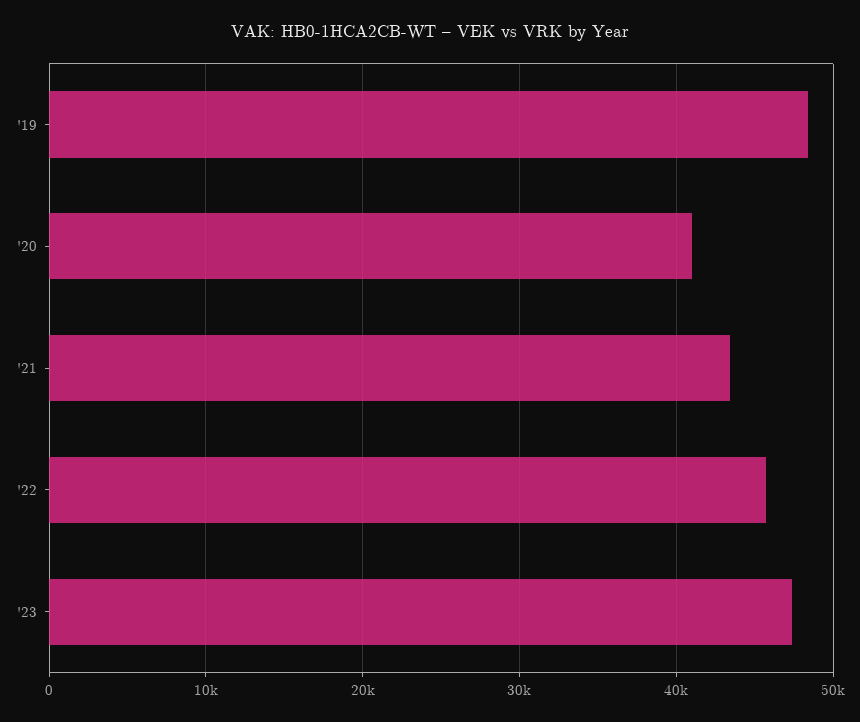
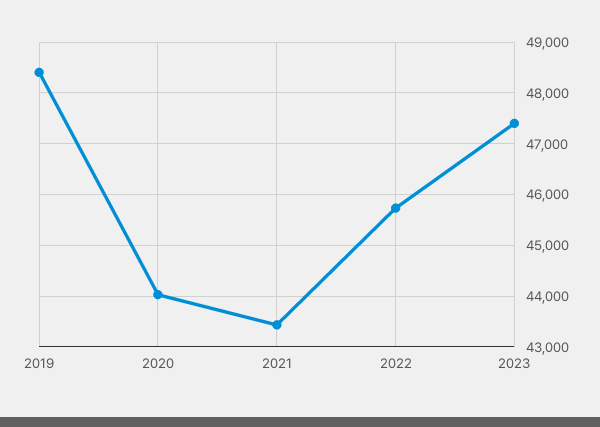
'20: 41000 -> 44000

